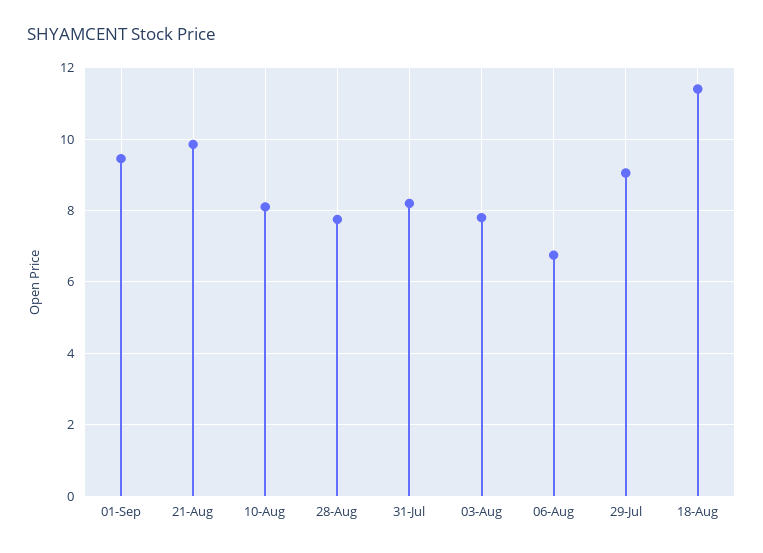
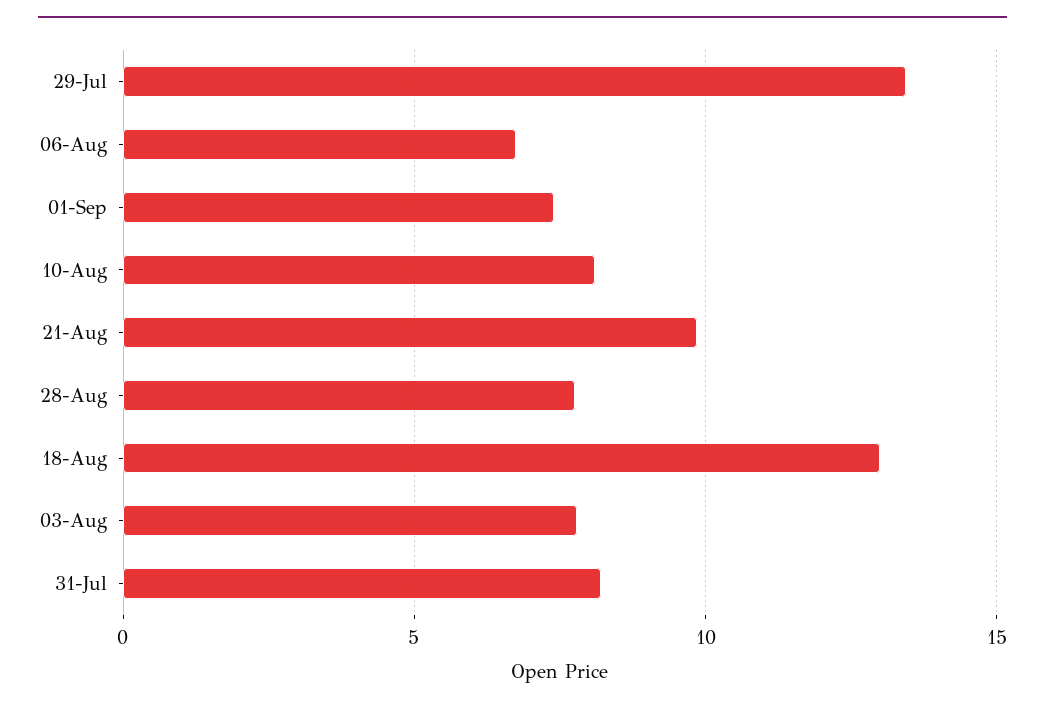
01-Sep: 9.4 -> 7.5
29-Jul: 9 -> 13.5
18-Aug: 11.4 -> 13

